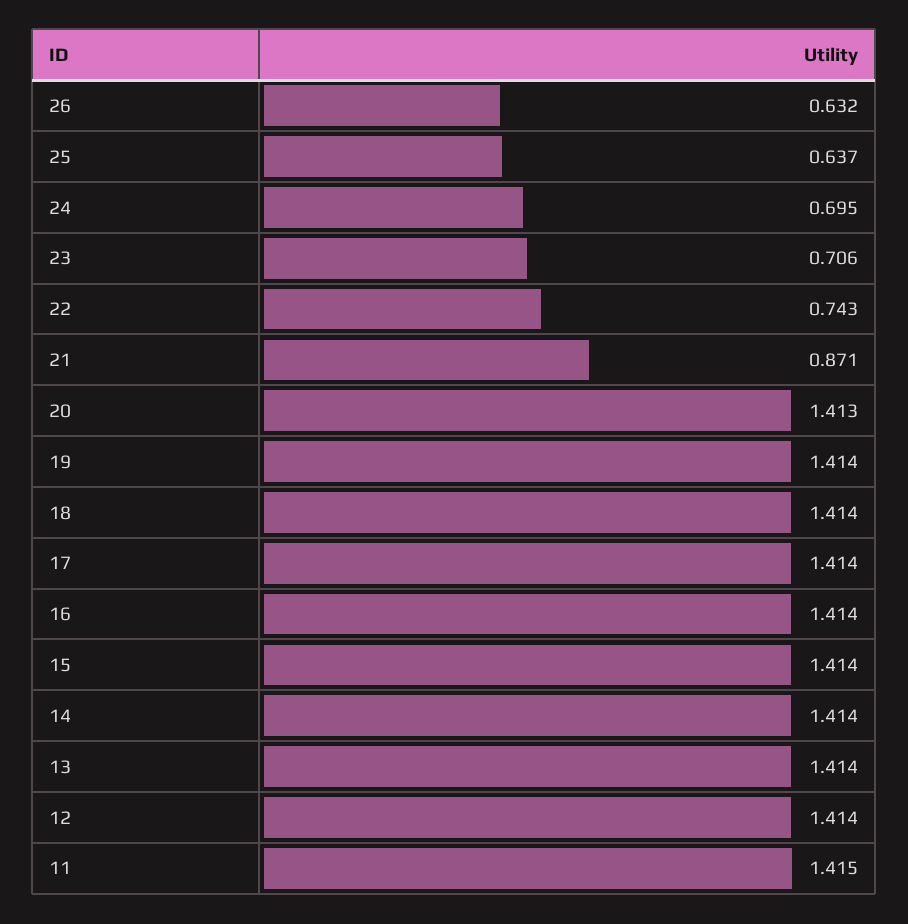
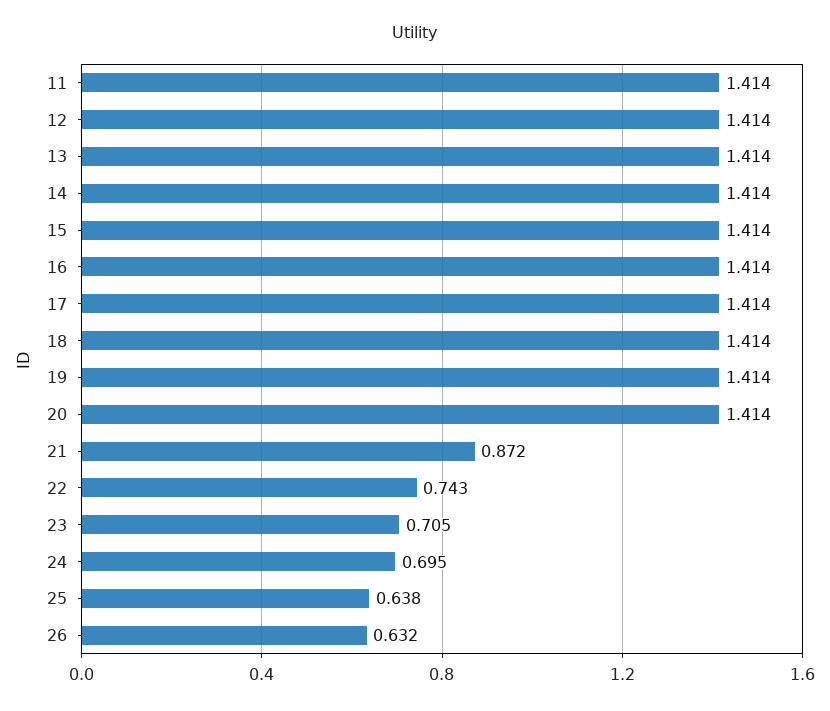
25: 0.637 -> 0.638
23: 0.706 -> 0.705
21: 0.871 -> 0.872
20: 1.413 -> 1.414
11: 1.415 -> 1.414

